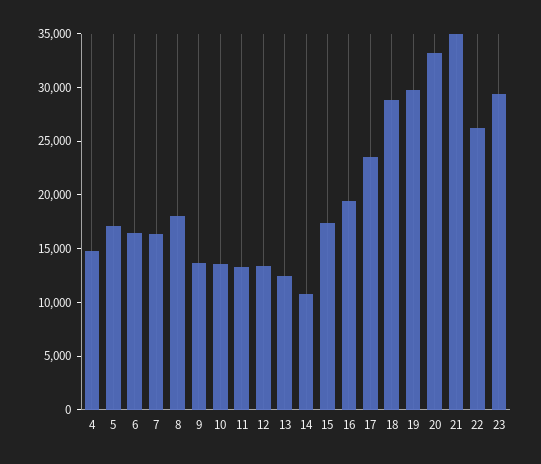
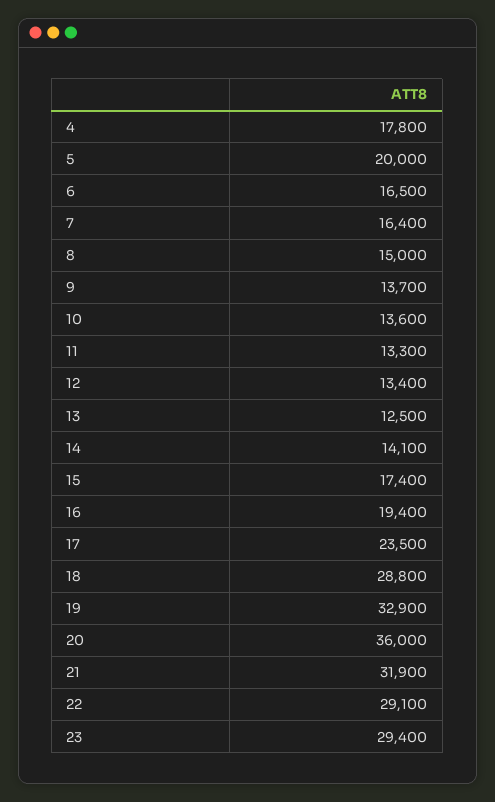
4: 15000 -> 17800
5: 17000 -> 20000
8: 18000 -> 15000
14: 11000 -> 14100
19: 30000 -> 32900
20: 33000 -> 36000
21: 35000 -> 31900
22: 26000 -> 29100

